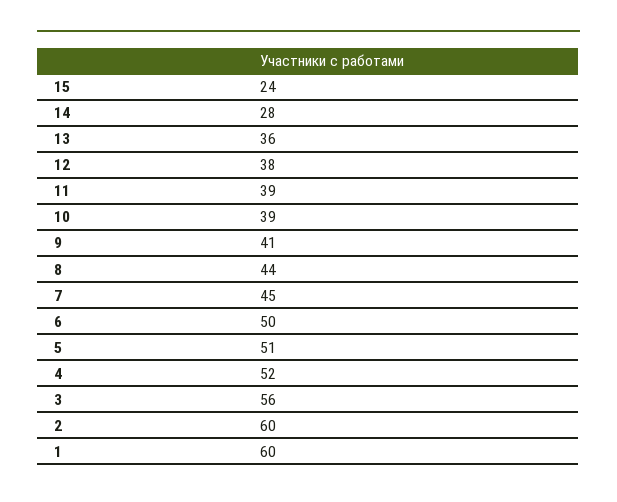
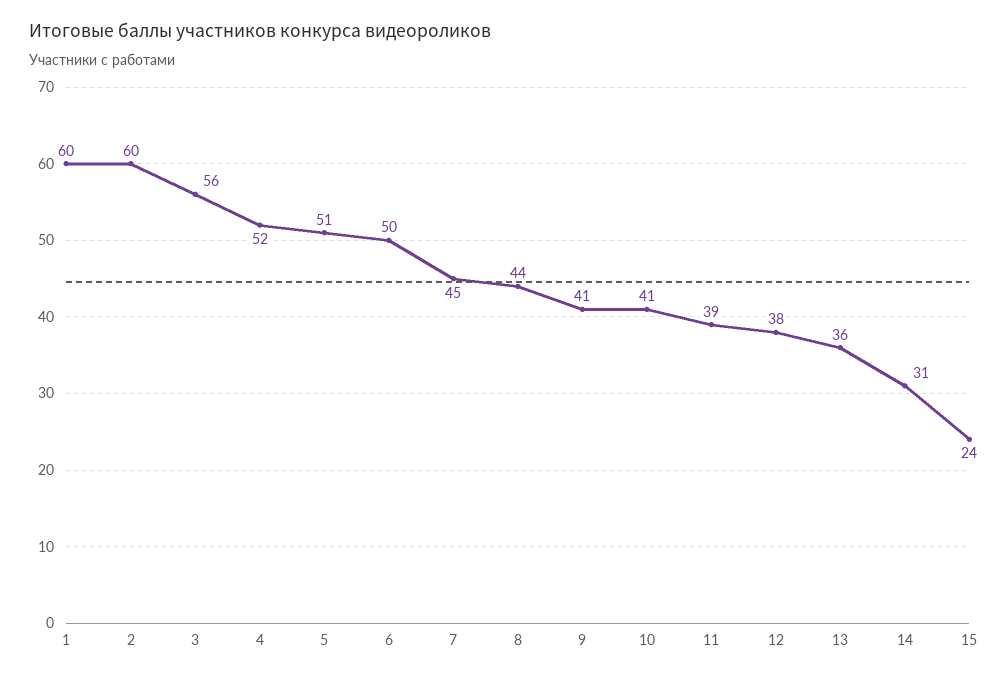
14: 28 -> 31
10: 39 -> 41

